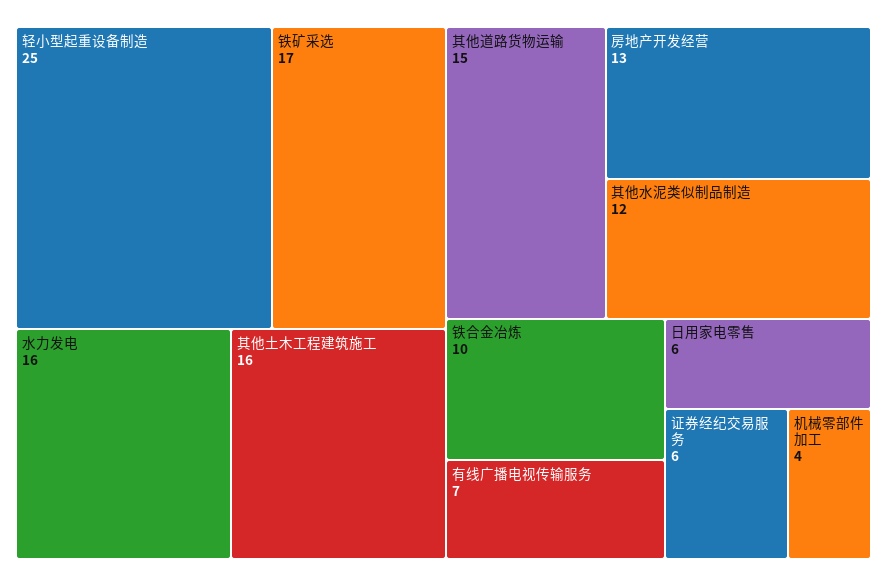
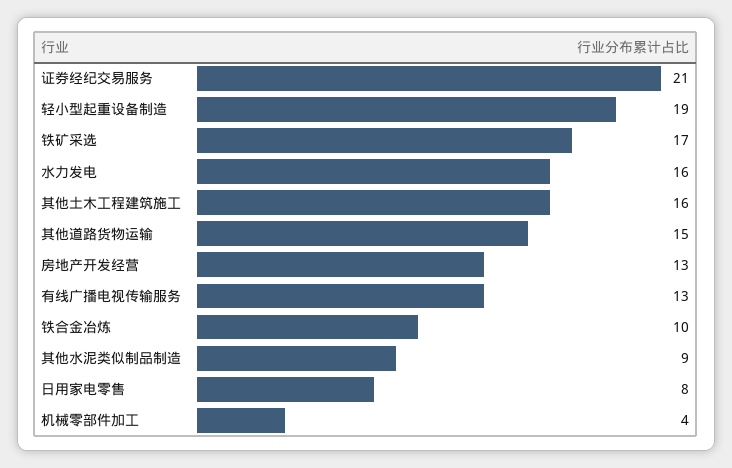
轻小型起重设备制造: 25 -> 19
其他水泥类似制品制造: 12 -> 9
有线广播电视传输服务: 7 -> 13
日用家电零售: 6 -> 8
证券经纪交易服务: 6 -> 21

